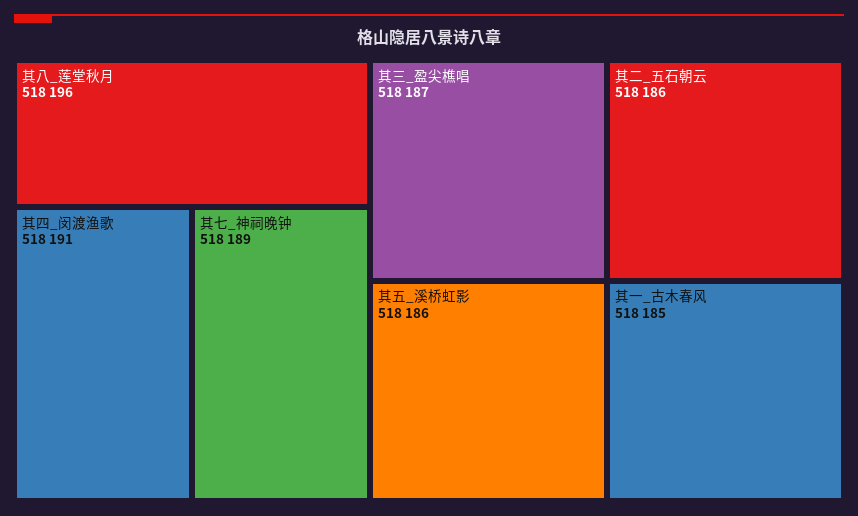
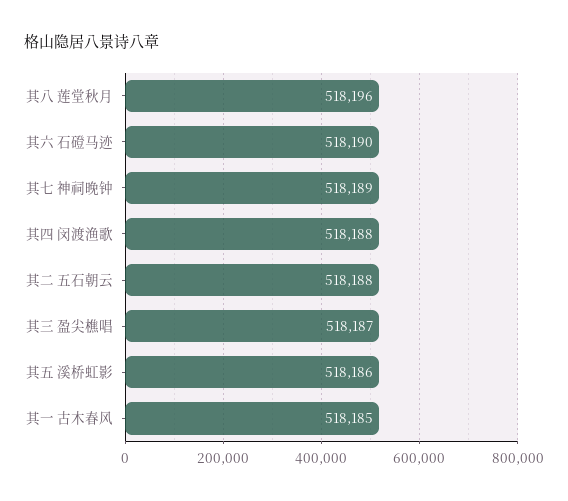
其四_闵渡渔歌: 518191 -> 518188
其二_五石朝云: 518186 -> 518188
其六 石磴马迹: none -> 518190

